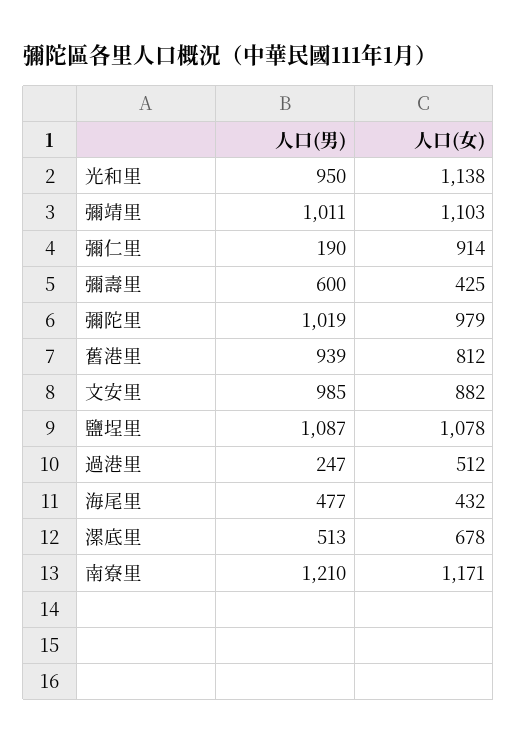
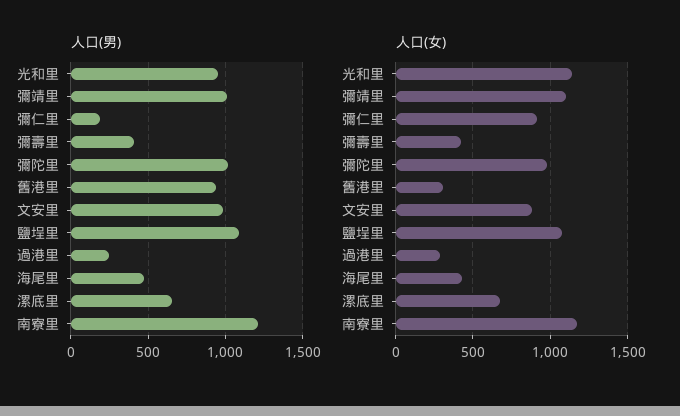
人口(男), 彌壽里: 600 -> 400
人口(女), 舊港里: 812 -> 300
人口(女), 過港里: 512 -> 300
人口(男), 漯底里: 513 -> 650

